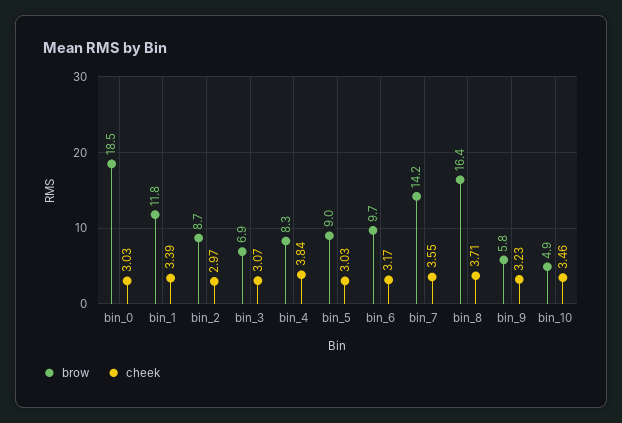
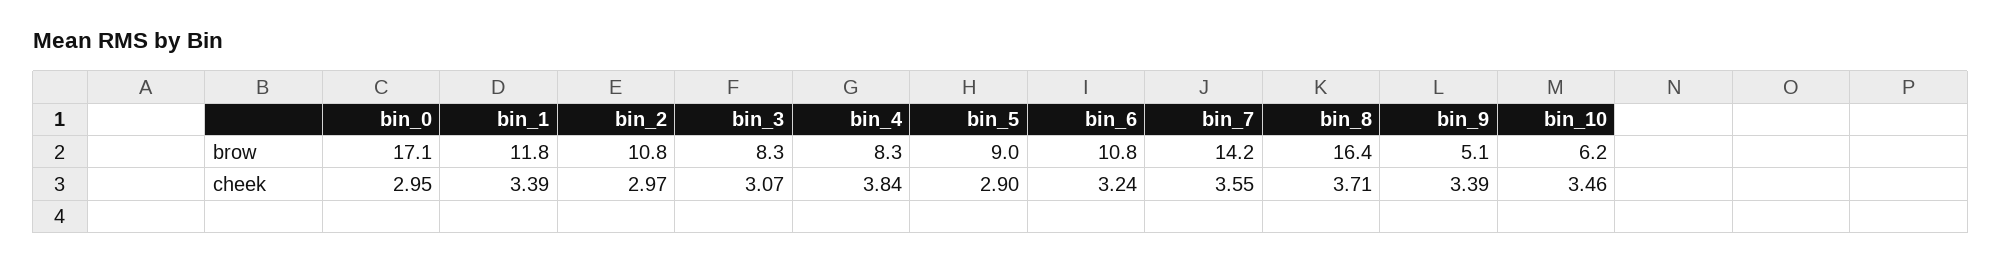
brow, bin_0: 18.5 -> 17.1
cheek, bin_0: 3.03 -> 2.95
brow, bin_2: 8.7 -> 10.8
brow, bin_3: 6.9 -> 8.3
cheek, bin_5: 3.03 -> 2.9
brow, bin_6: 9.7 -> 10.8
cheek, bin_6: 3.17 -> 3.24
brow, bin_9: 5.8 -> 5.1
cheek, bin_9: 3.23 -> 3.39
brow, bin_10: 4.9 -> 6.2

